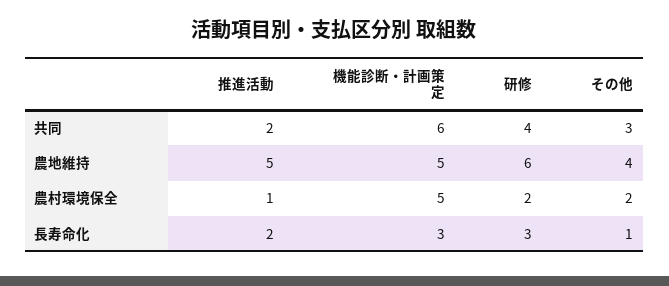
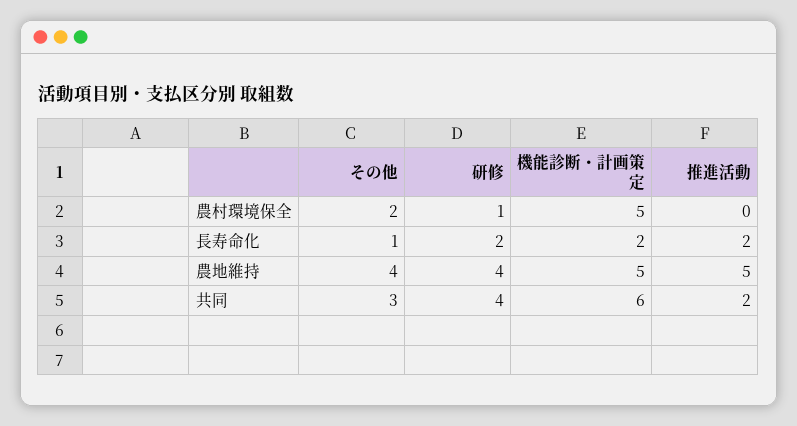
研修, 農地維持: 6 -> 4
推進活動, 農村環境保全: 1 -> 0
研修, 農村環境保全: 2 -> 1
機能診断・計画策定, 長寿命化: 3 -> 2
研修, 長寿命化: 3 -> 2

